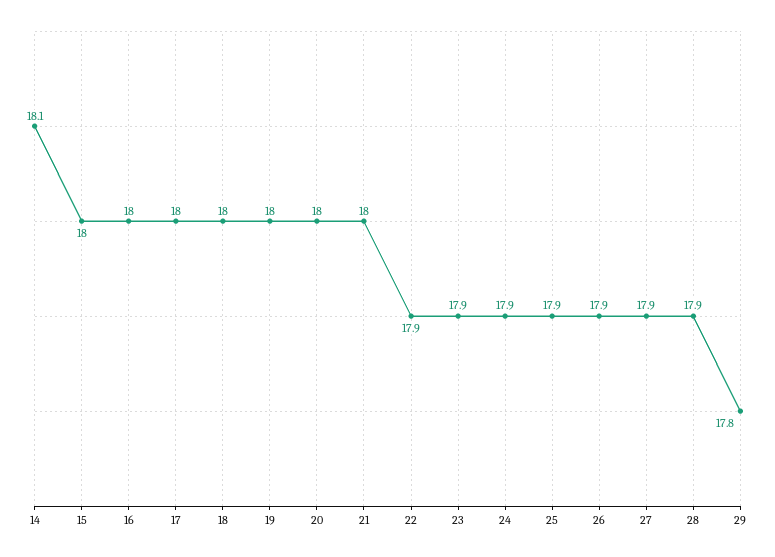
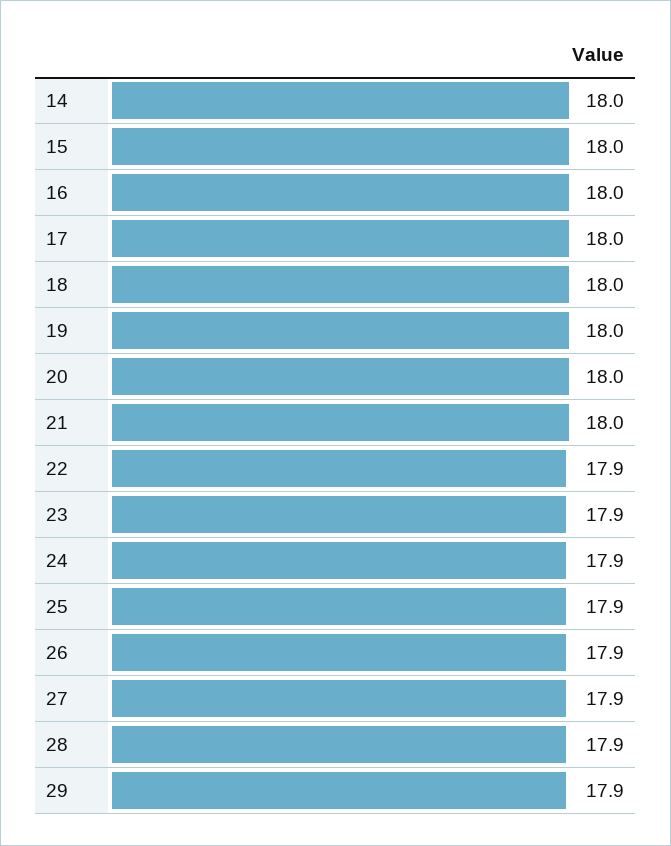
14: 18.1 -> 18
29: 17.8 -> 17.9

